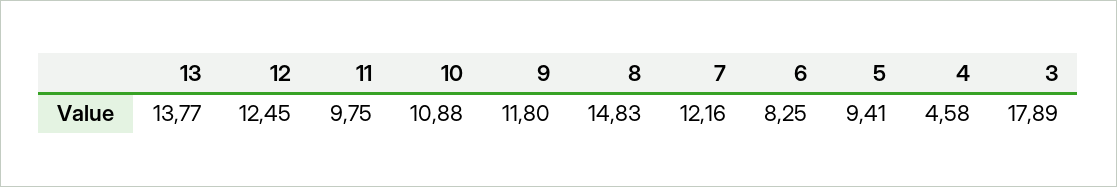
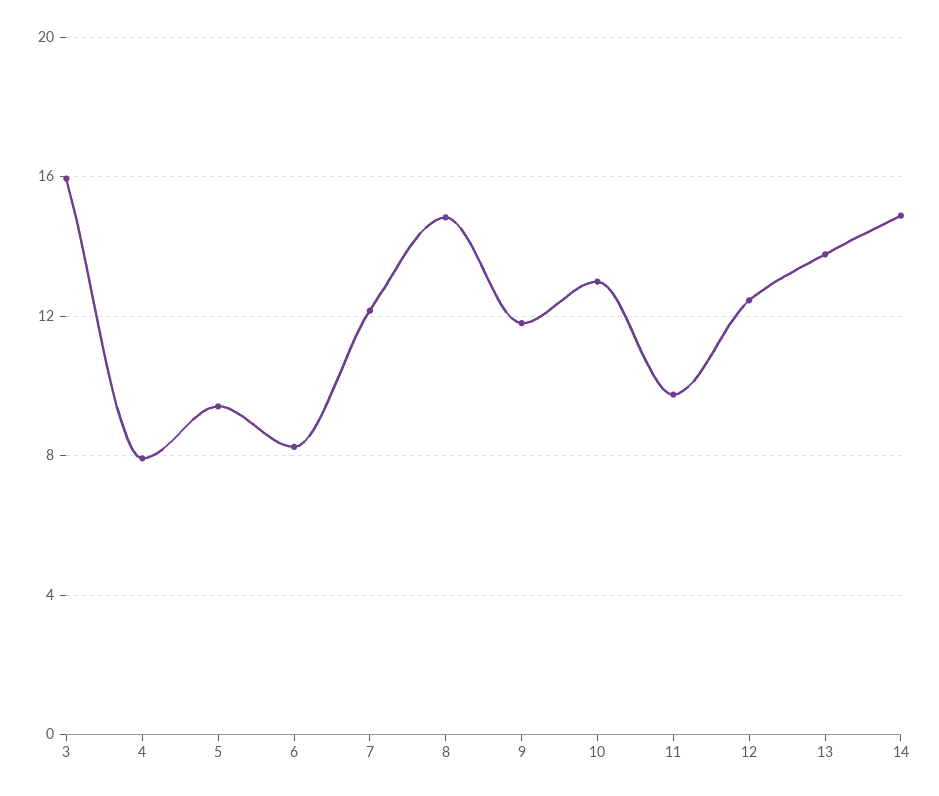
10: 10.88 -> 13
4: 4.58 -> 8
3: 17.89 -> 16
14: none -> 15

